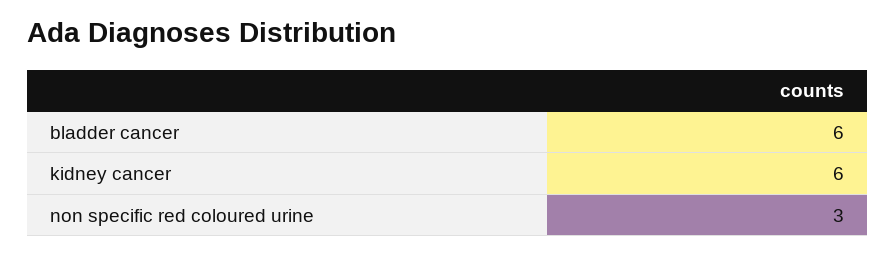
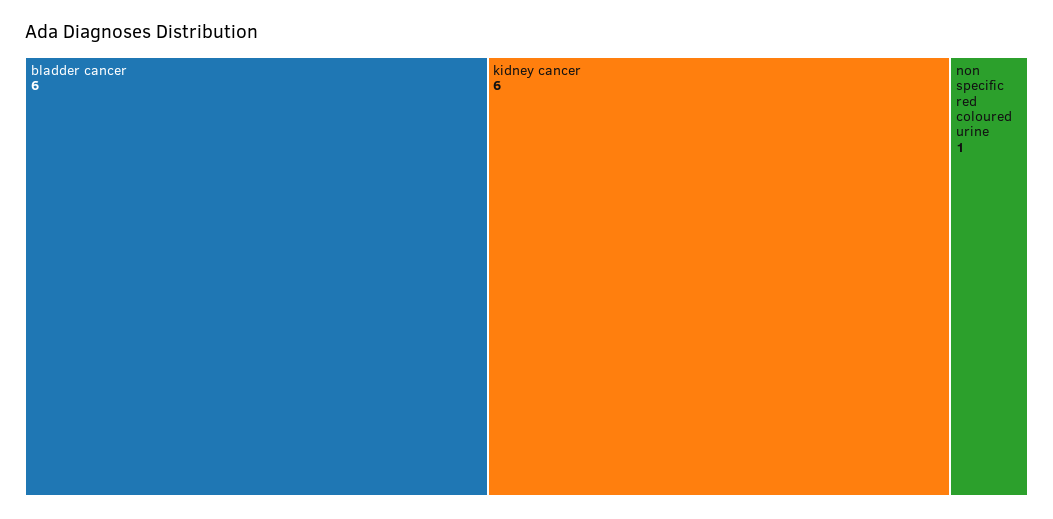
non specific red coloured urine: 3 -> 1

